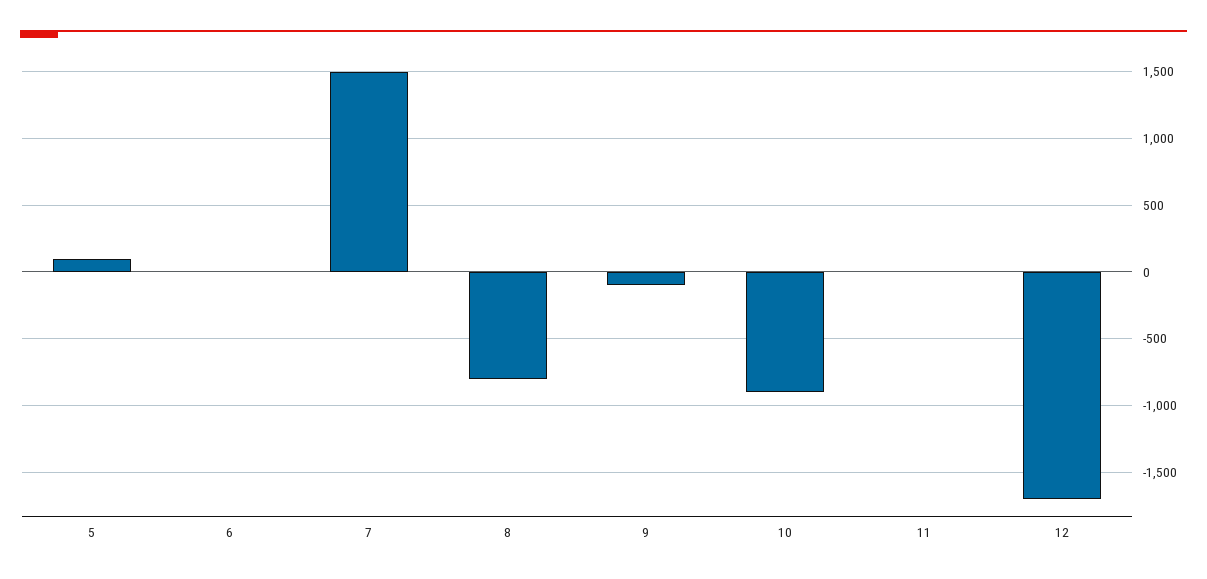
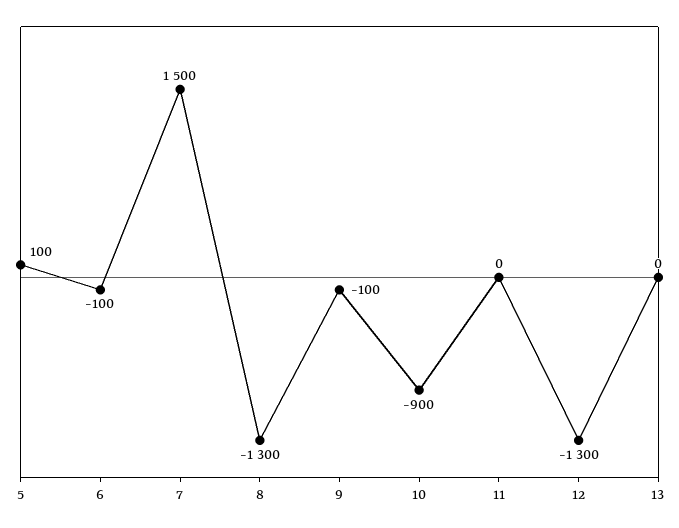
6: 0 -> -100
8: -800 -> -1300
12: -1700 -> -1300
13: none -> 0

